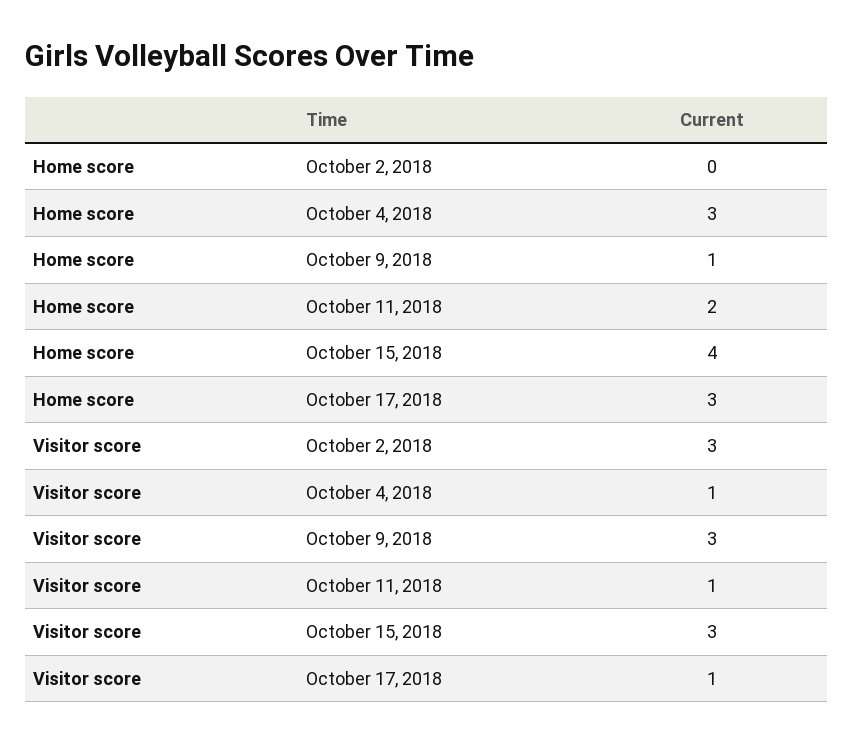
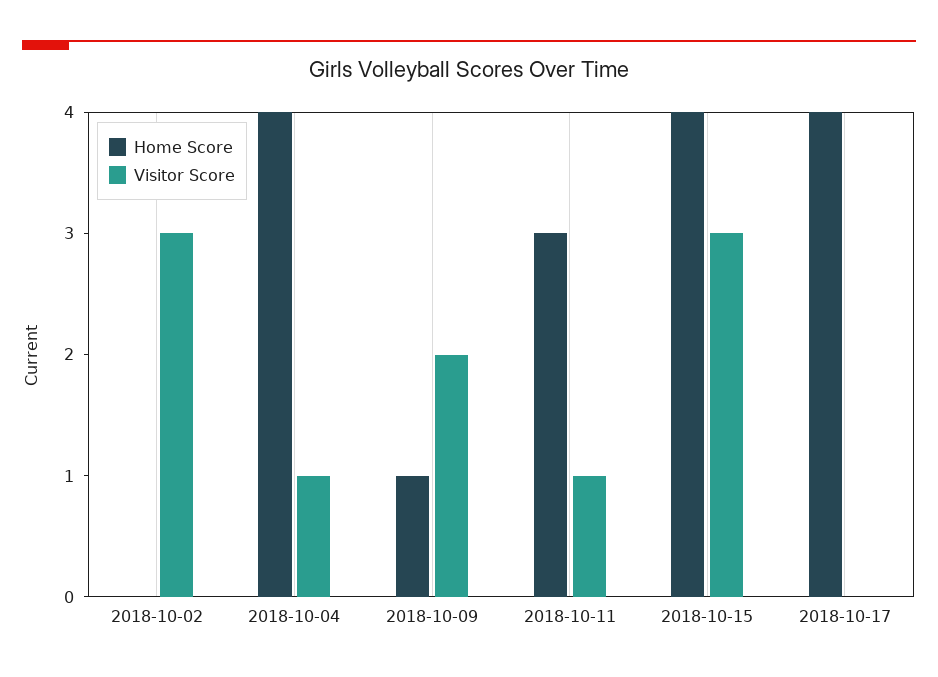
Home score, October 4, 2018: 3 -> 4
Home score, October 11, 2018: 2 -> 3
Home score, October 17, 2018: 3 -> 4
Visitor score, October 9, 2018: 3 -> 2
Visitor score, October 17, 2018: 1 -> 0

